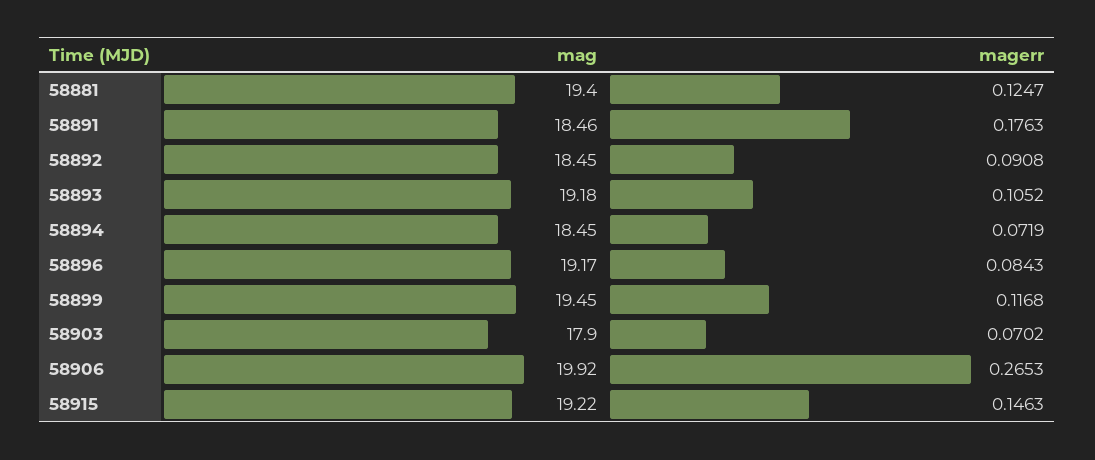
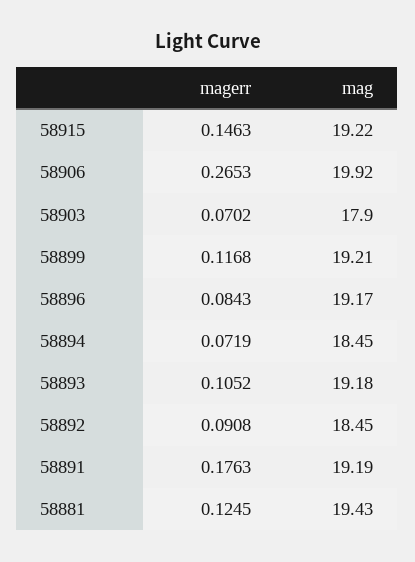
mag, 58881: 19.4 -> 19.43
magerr, 58881: 0.1247 -> 0.1245
mag, 58891: 18.46 -> 19.19
mag, 58899: 19.45 -> 19.21

